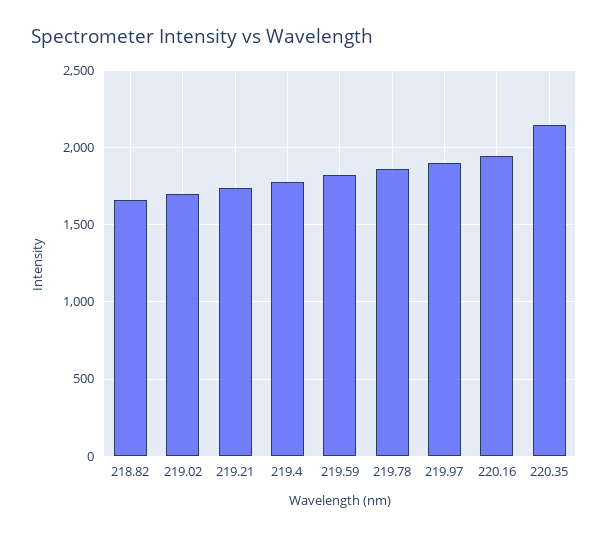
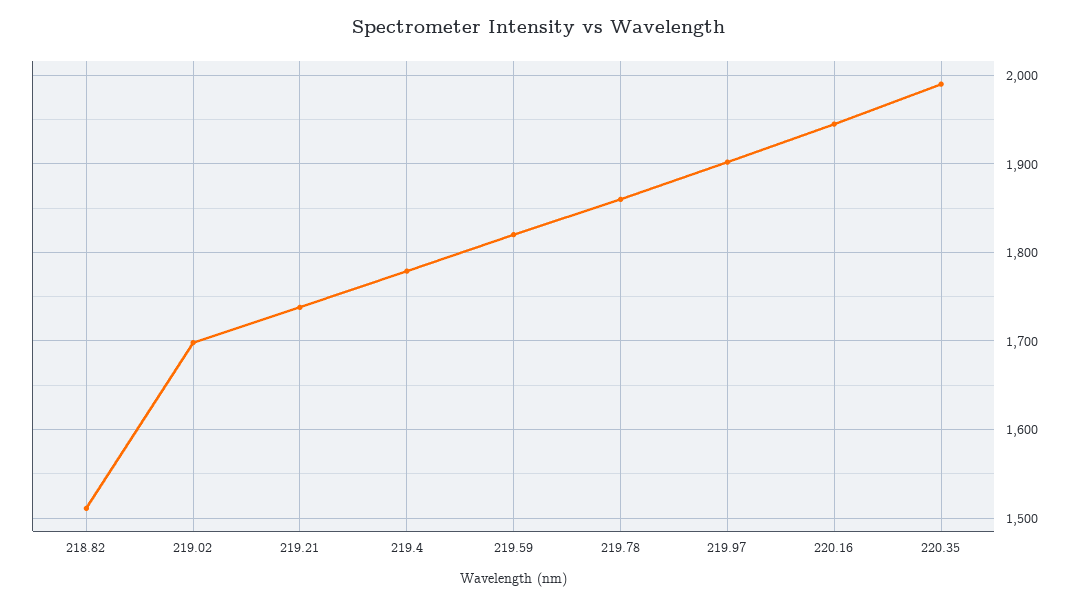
218.82: 1650 -> 1510
220.35: 2150 -> 1990

